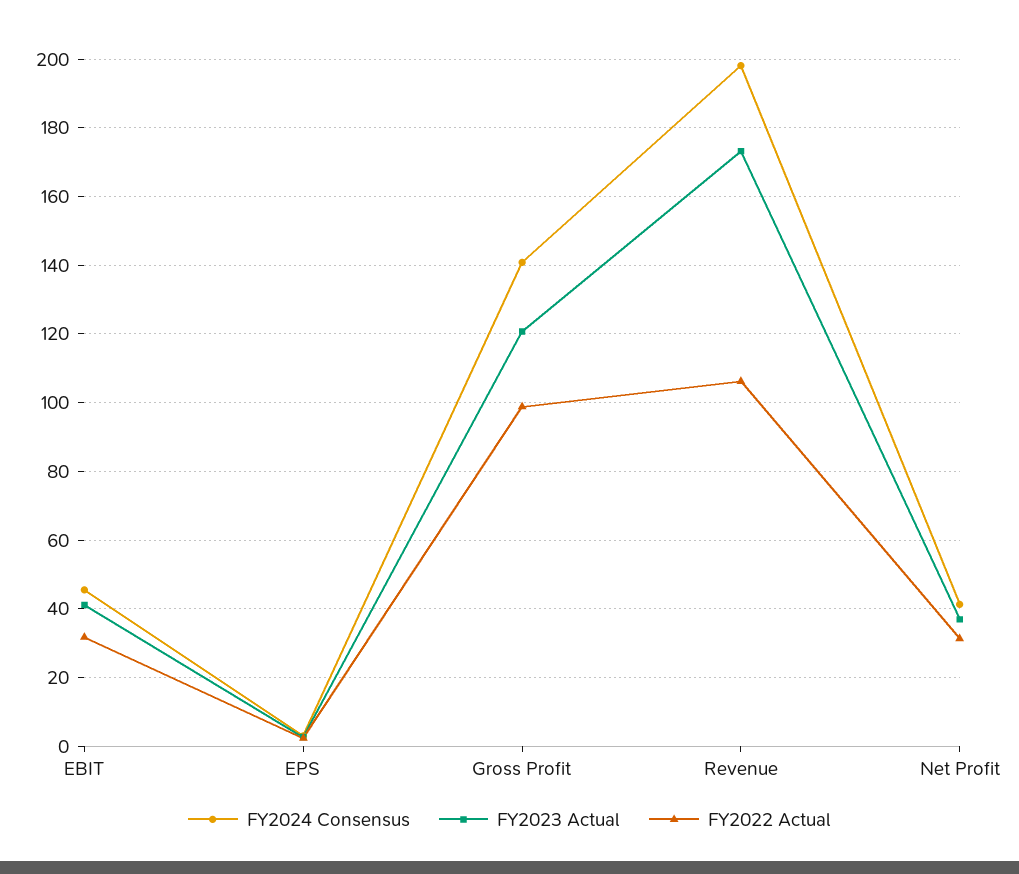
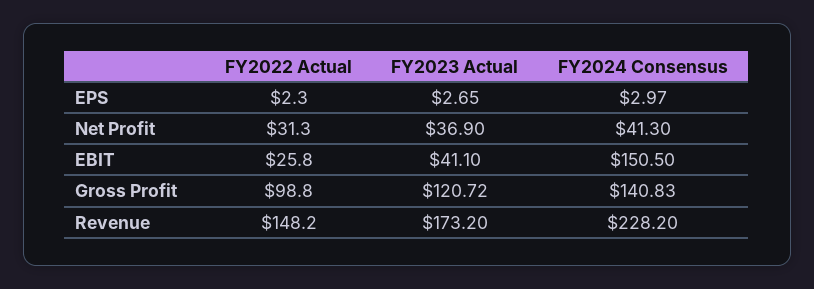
FY2024 Consensus, EBIT: 46 -> 150.5
FY2022 Actual, EBIT: 32 -> 25.8
FY2024 Consensus, Revenue: 198 -> 228.2
FY2022 Actual, Revenue: 106 -> 148.2

